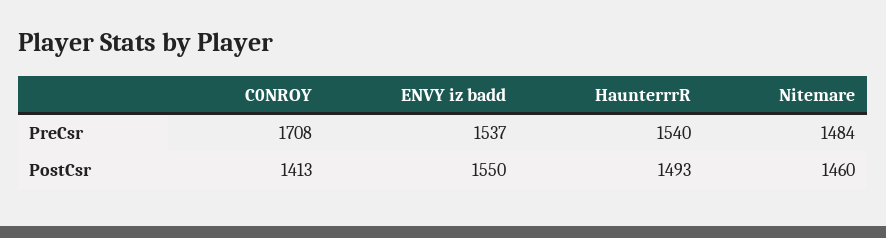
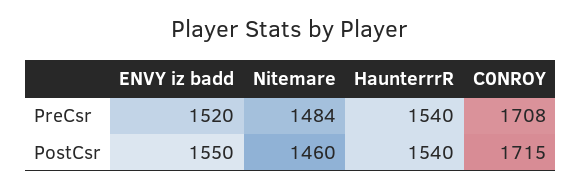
ENVY iz badd, PreCsr: 1537 -> 1520
C0NROY, PostCsr: 1413 -> 1715
HaunterrrR, PostCsr: 1493 -> 1540

